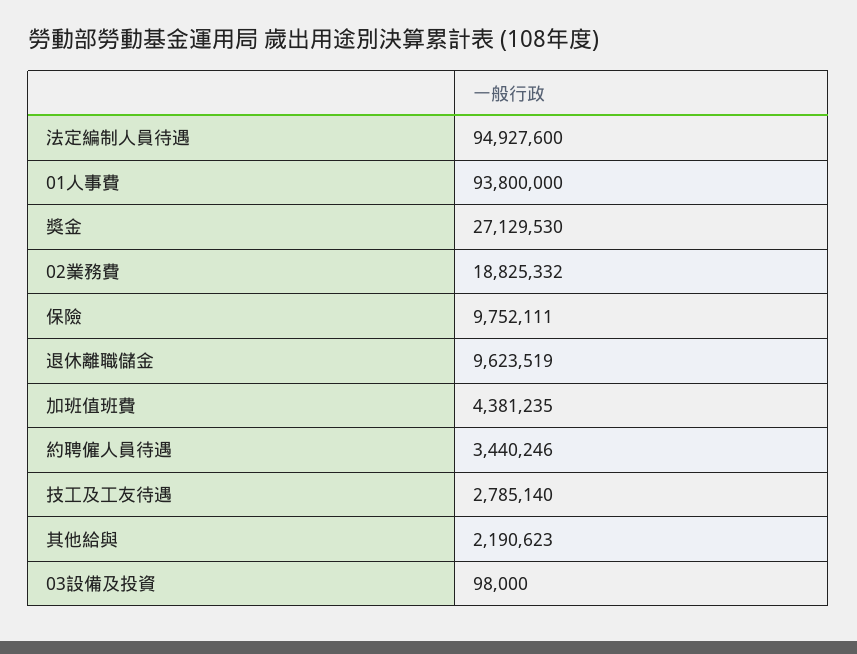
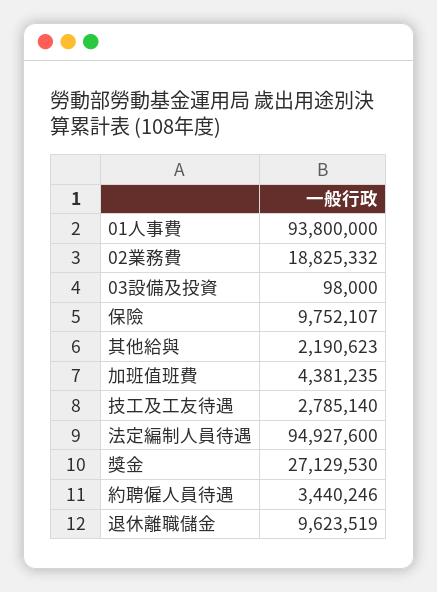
保險: 9752111 -> 9752107

